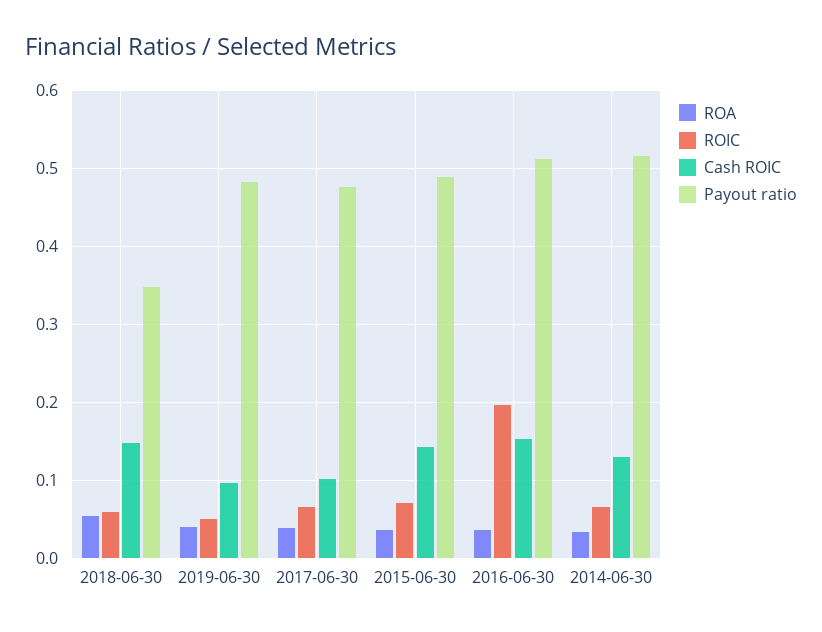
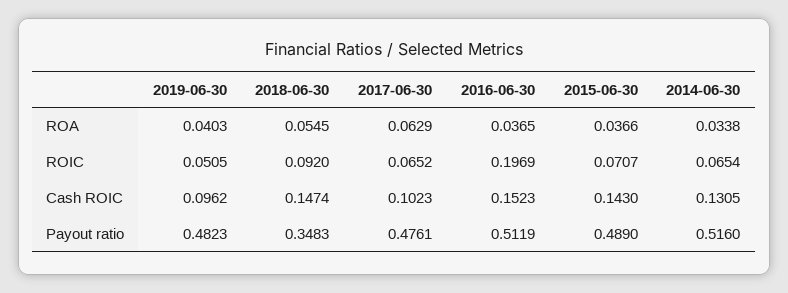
ROIC, 2018-06-30: 0.06 -> 0.092
ROA, 2017-06-30: 0.04 -> 0.0629

